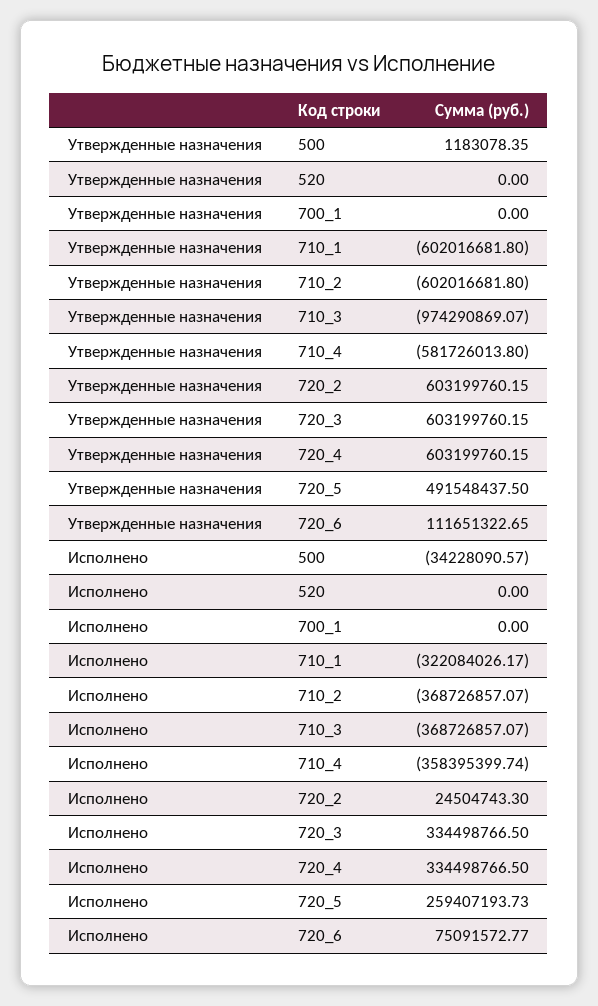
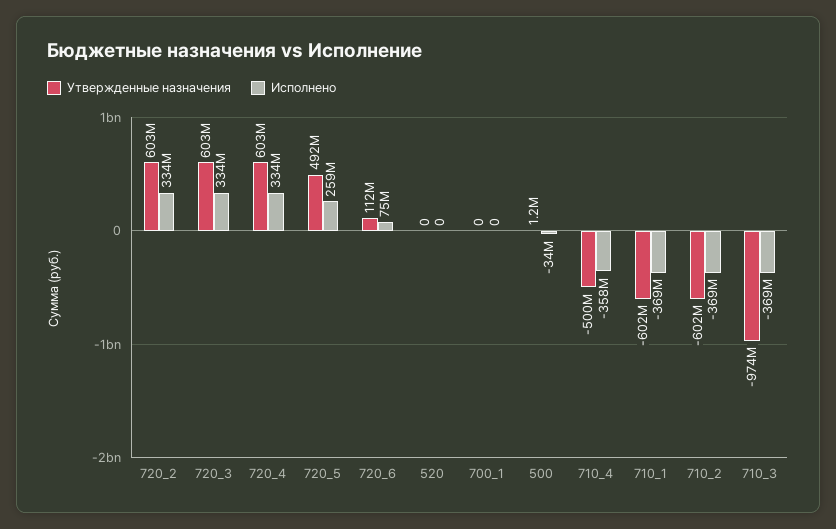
Утвержденные назначения, 710_4: -581726013.8 -> -500000000
Исполнено, 710_1: -322084026.17 -> -369000000
Исполнено, 720_2: 24504743.3 -> 334000000

